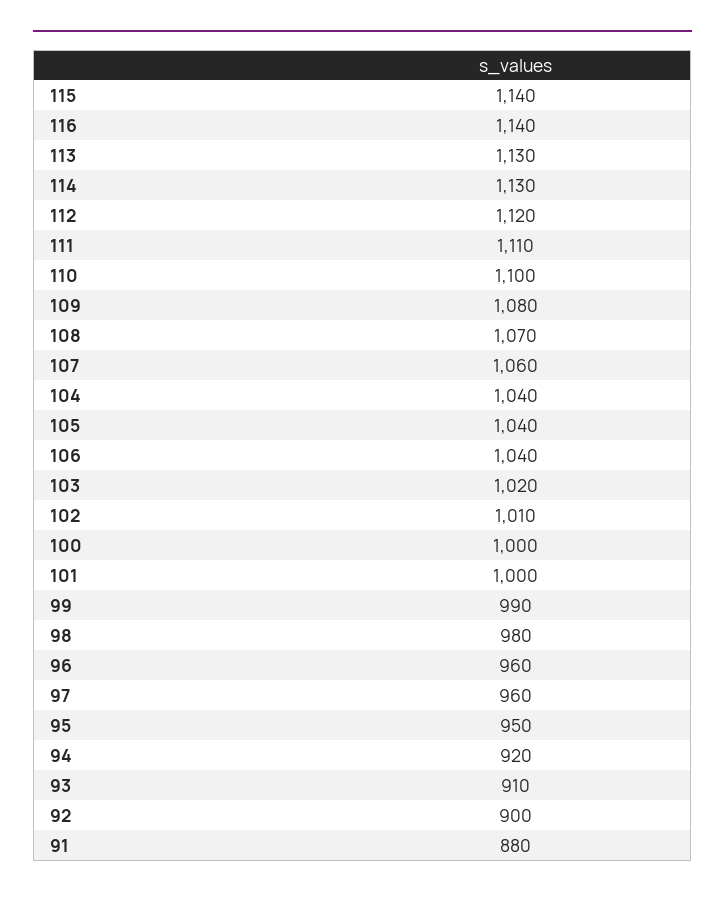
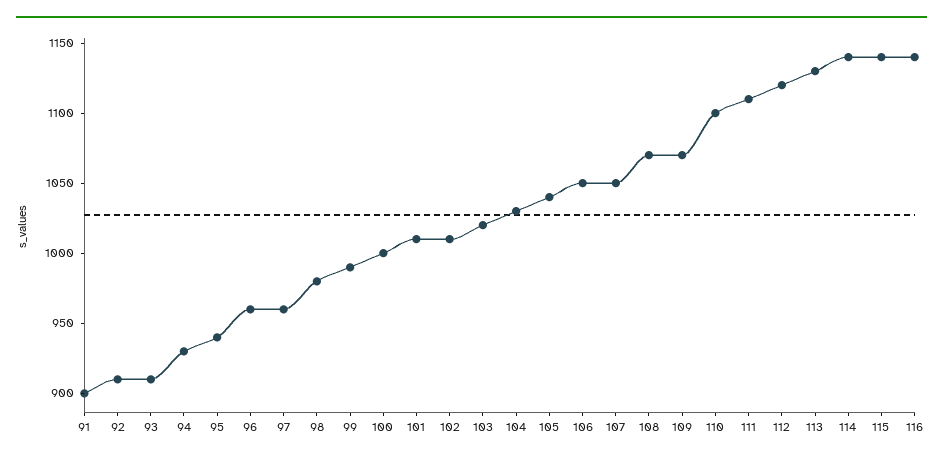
114: 1130 -> 1140
109: 1080 -> 1070
107: 1060 -> 1050
104: 1040 -> 1030
106: 1040 -> 1050
101: 1000 -> 1010
95: 950 -> 940
94: 920 -> 930
92: 900 -> 910
91: 880 -> 900

